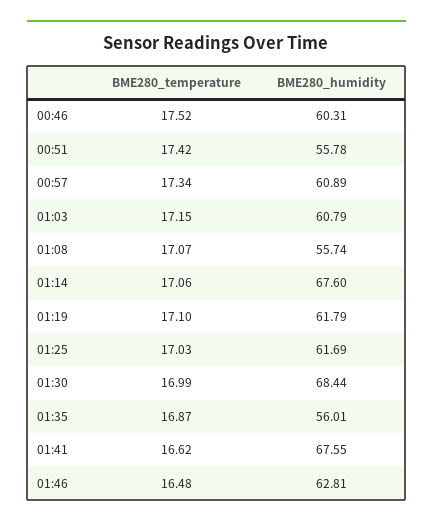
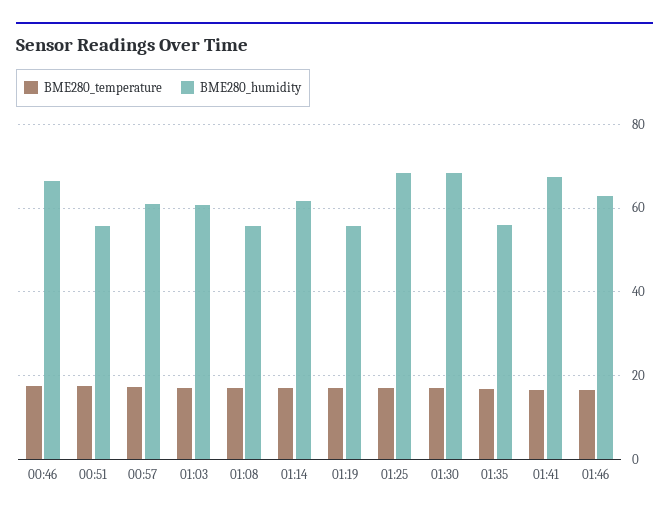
BME280_humidity, 00:46: 60.31 -> 66
BME280_humidity, 01:14: 67.6 -> 62
BME280_humidity, 01:19: 61.79 -> 56
BME280_humidity, 01:25: 61.69 -> 68

